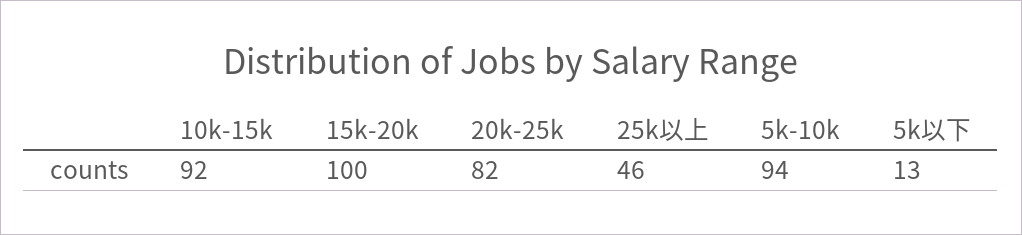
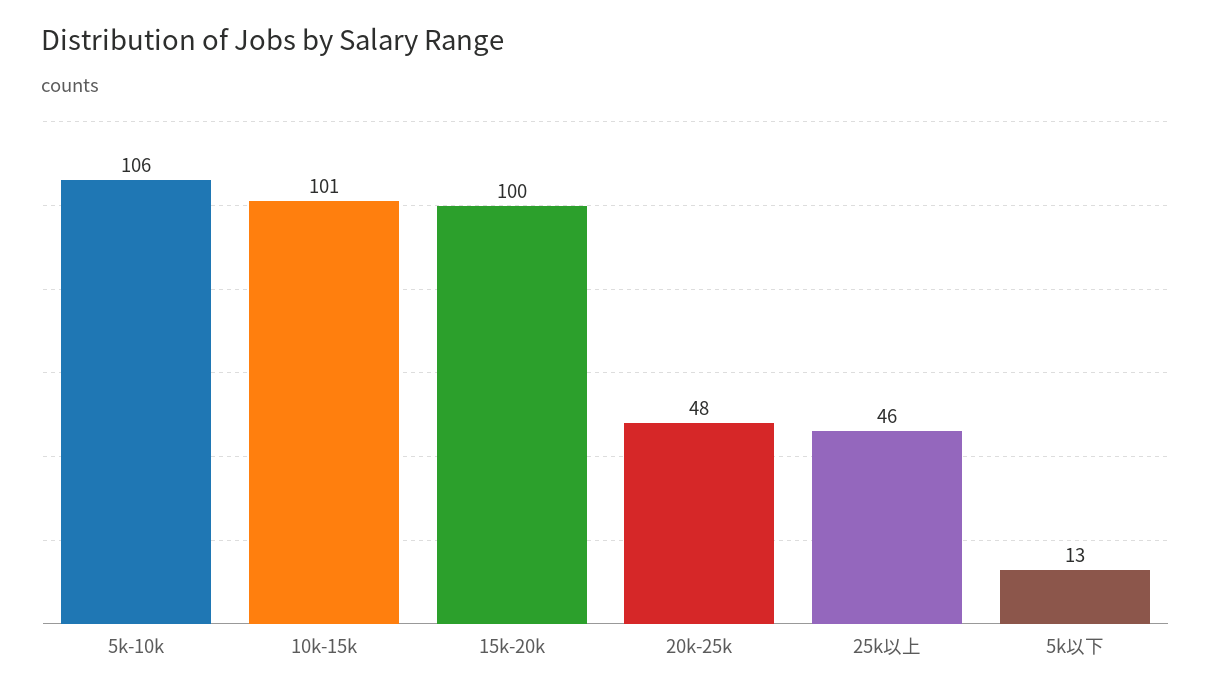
10k-15k: 92 -> 101
20k-25k: 82 -> 48
5k-10k: 94 -> 106

